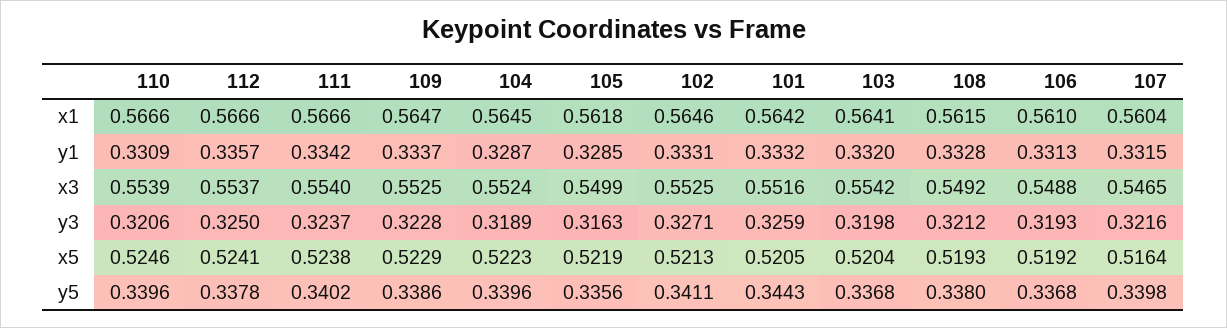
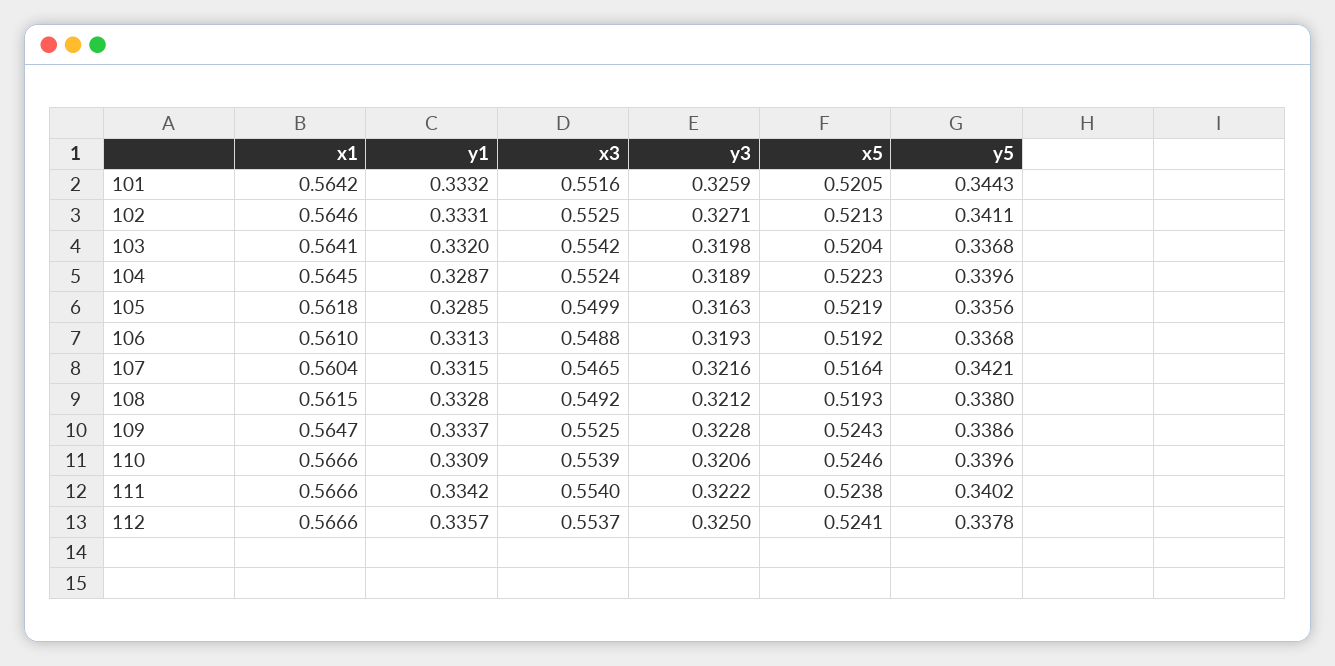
111, y3: 0.3237 -> 0.3222
109, x5: 0.5229 -> 0.5243
107, y5: 0.3398 -> 0.3421

